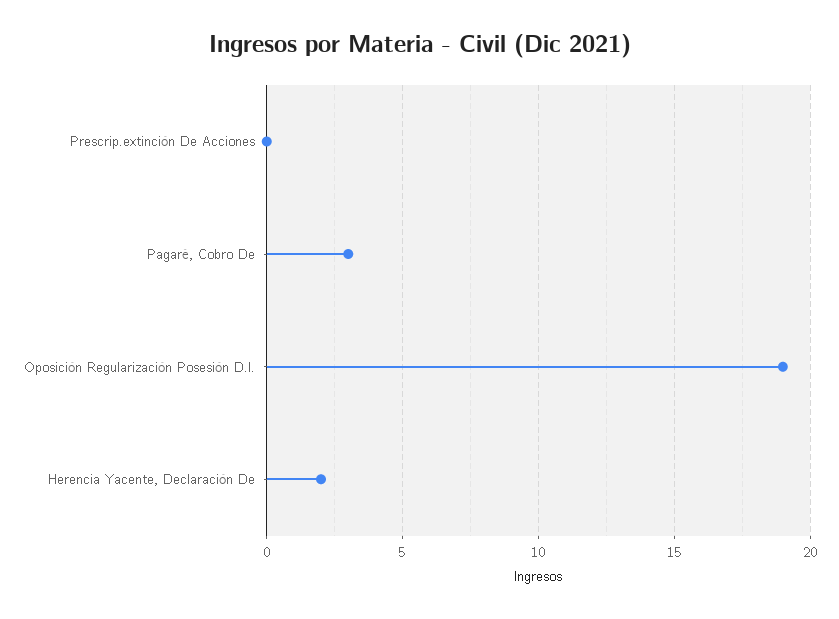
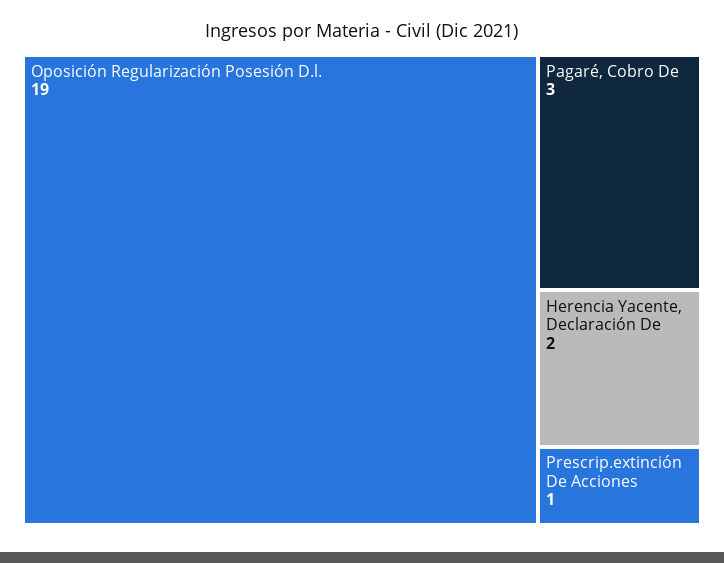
Prescrip.extinción De Acciones: 0 -> 1

